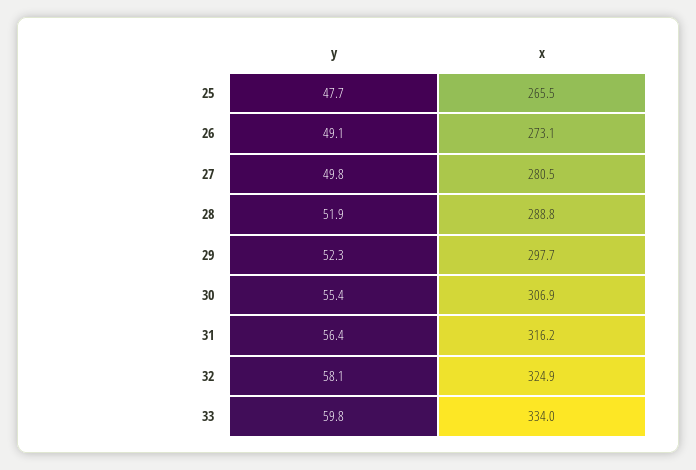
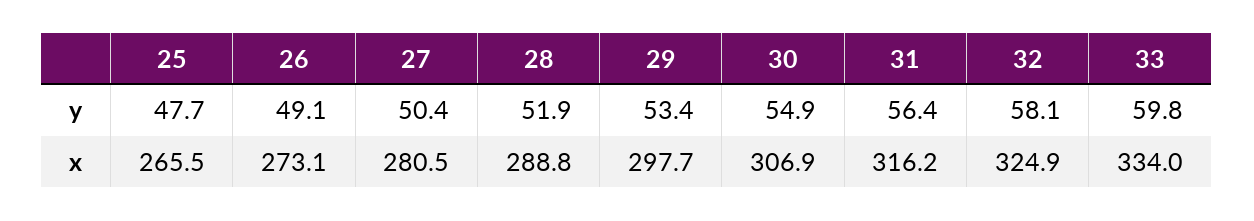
y, 27: 49.8 -> 50.4
y, 29: 52.3 -> 53.4
y, 30: 55.4 -> 54.9

